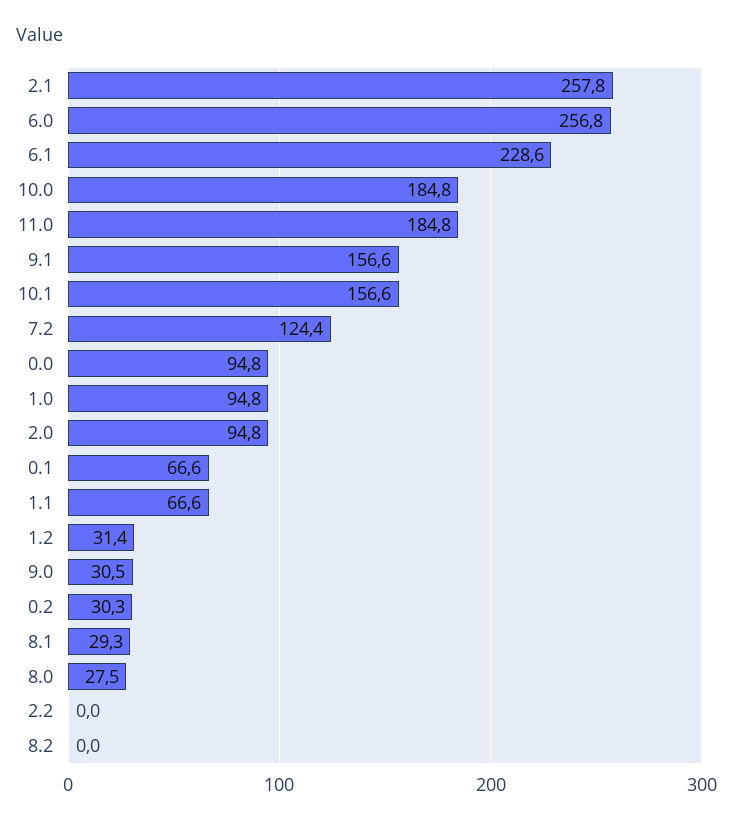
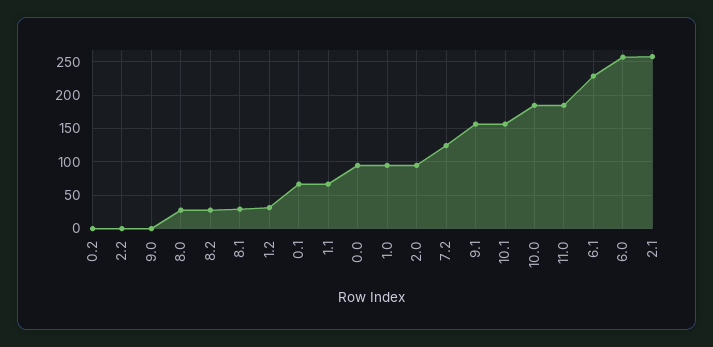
9.0: 30.5 -> 0
0.2: 30.3 -> 0
8.2: 0 -> 30

